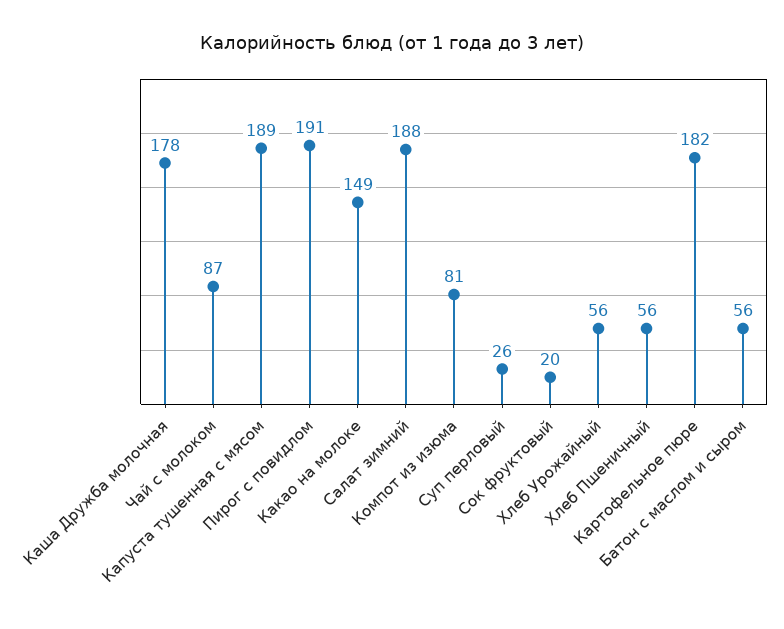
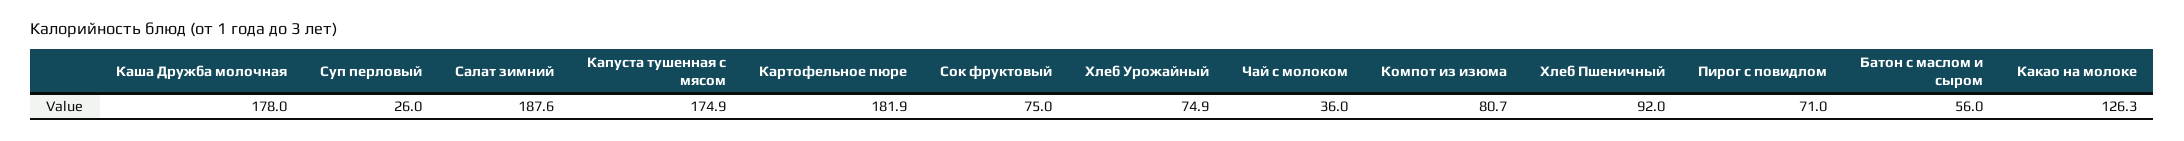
Чай с молоком: 87 -> 36
Капуста тушенная с мясом: 189 -> 174.9
Пирог с повидлом: 191 -> 71
Какао на молоке: 149 -> 126.3
Сок фруктовый: 20 -> 75
Хлеб Урожайный: 56 -> 74.9
Хлеб Пшеничный: 56 -> 92

